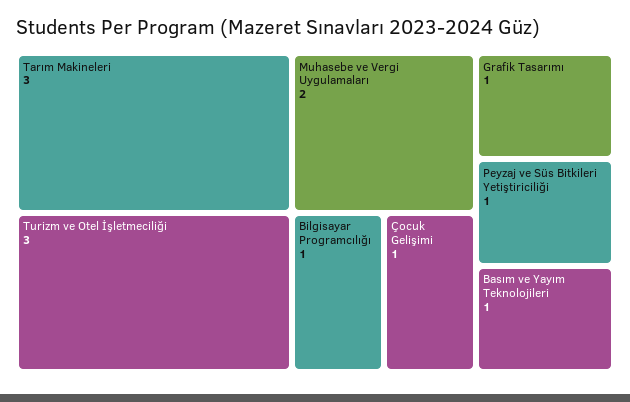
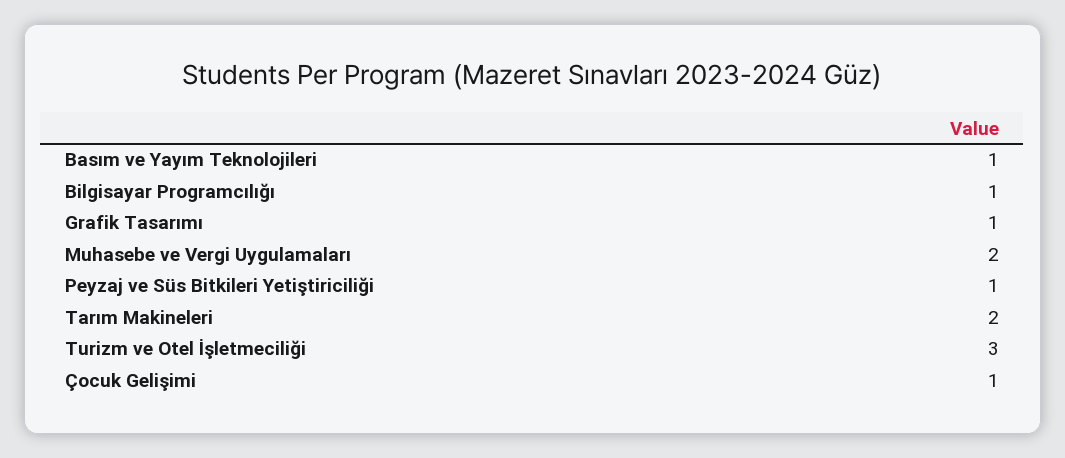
Tarım Makineleri: 3 -> 2

